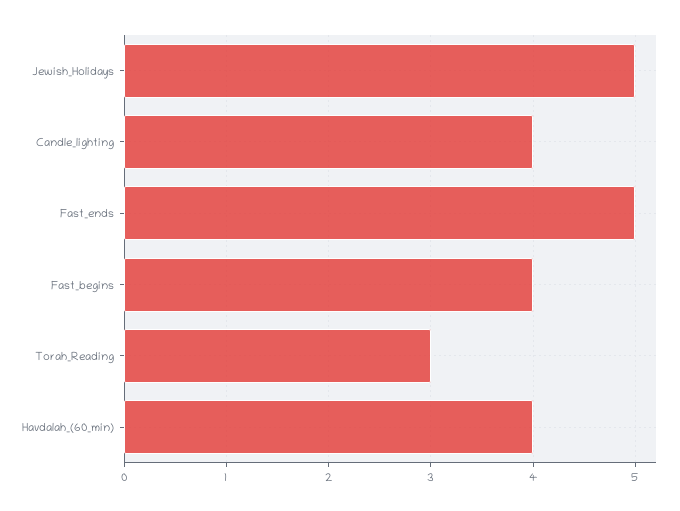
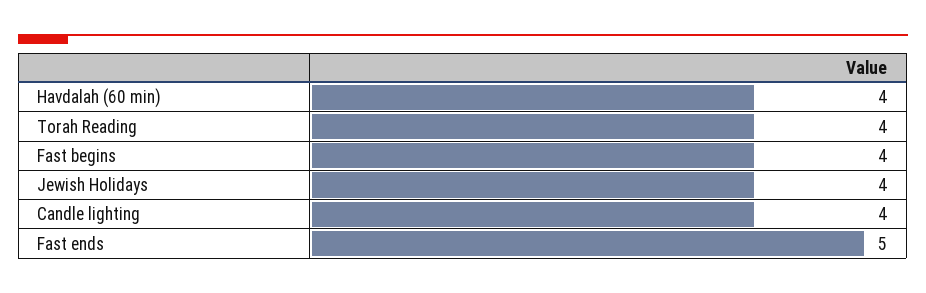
Jewish_Holidays: 5 -> 4
Torah_Reading: 3 -> 4

